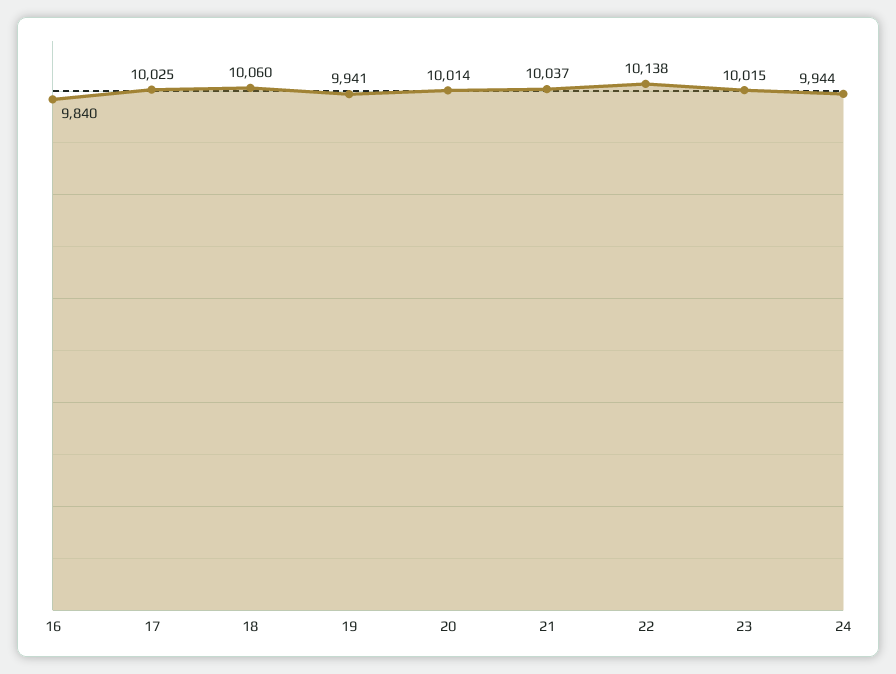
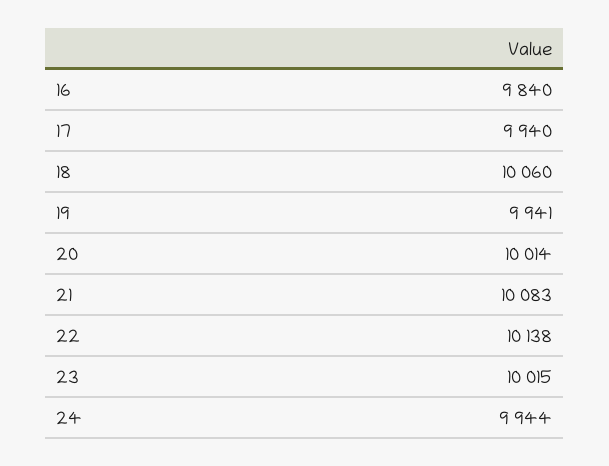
17: 10025 -> 9940
21: 10037 -> 10083

